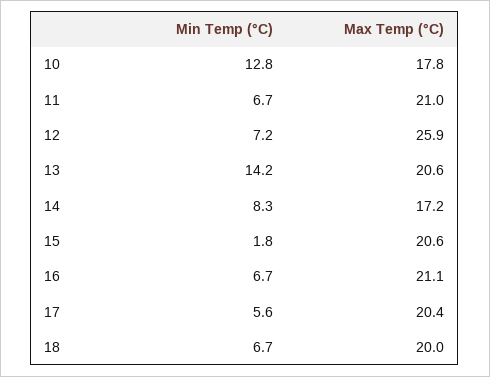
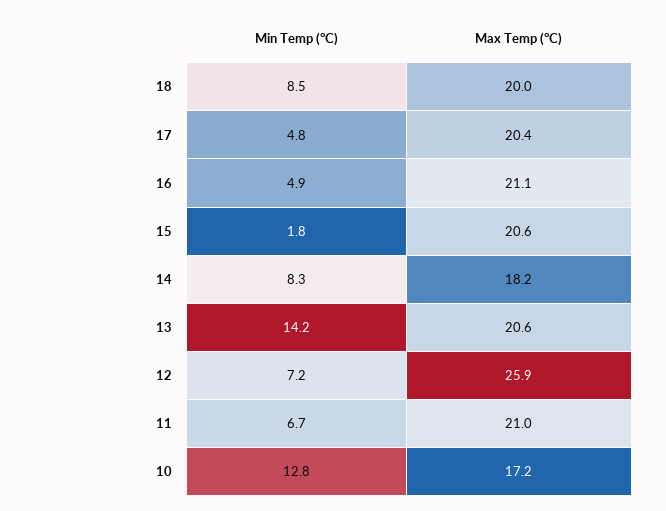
Max Temp (°C), 10: 17.8 -> 17.2
Max Temp (°C), 14: 17.2 -> 18.2
Min Temp (°C), 16: 6.7 -> 4.9
Min Temp (°C), 17: 5.6 -> 4.8
Min Temp (°C), 18: 6.7 -> 8.5

